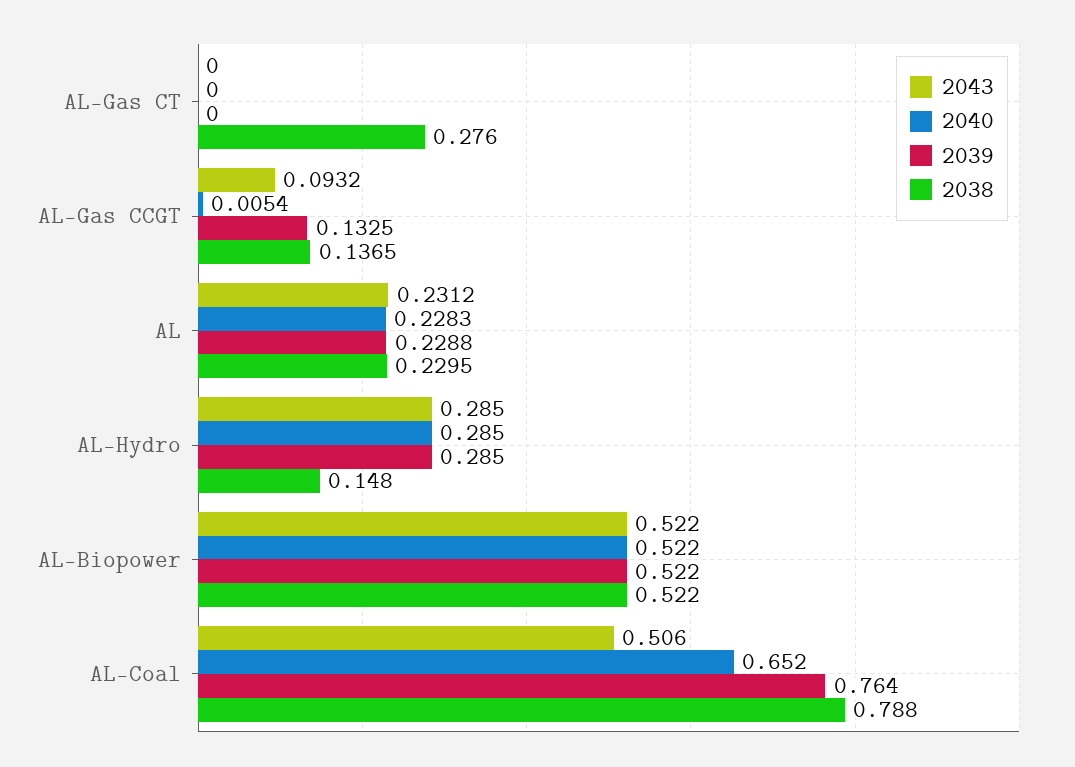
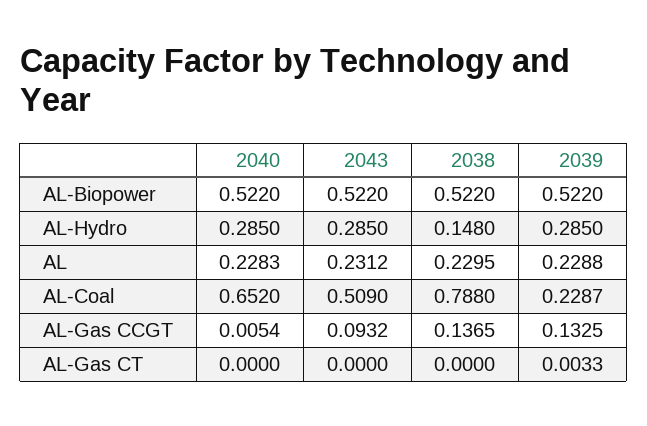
2039, AL-Gas CT: 0 -> 0.0033
2038, AL-Gas CT: 0.276 -> 0
2043, AL-Coal: 0.506 -> 0.509
2039, AL-Coal: 0.764 -> 0.2287

